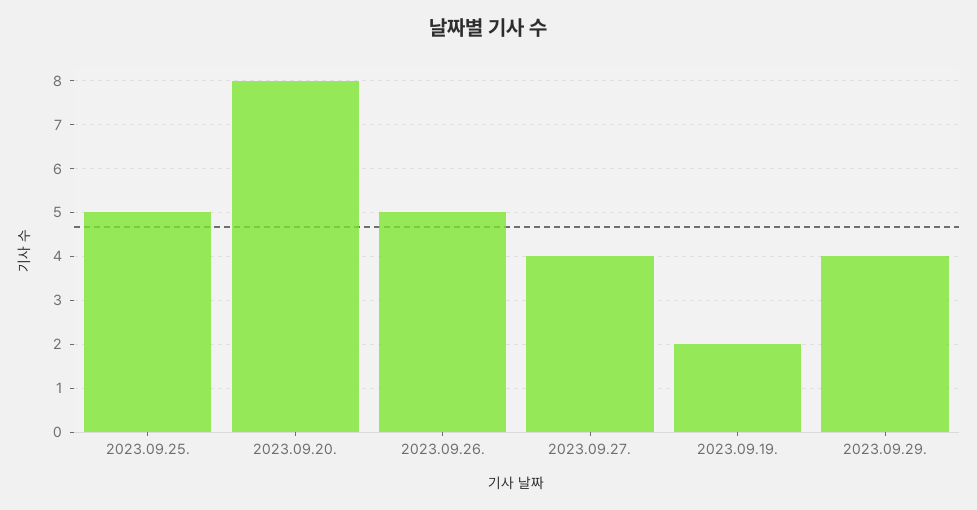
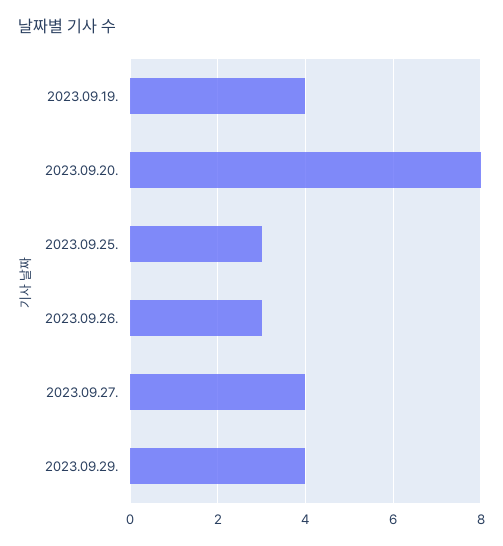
2023.09.25.: 5 -> 3
2023.09.26.: 5 -> 3
2023.09.19.: 2 -> 4

